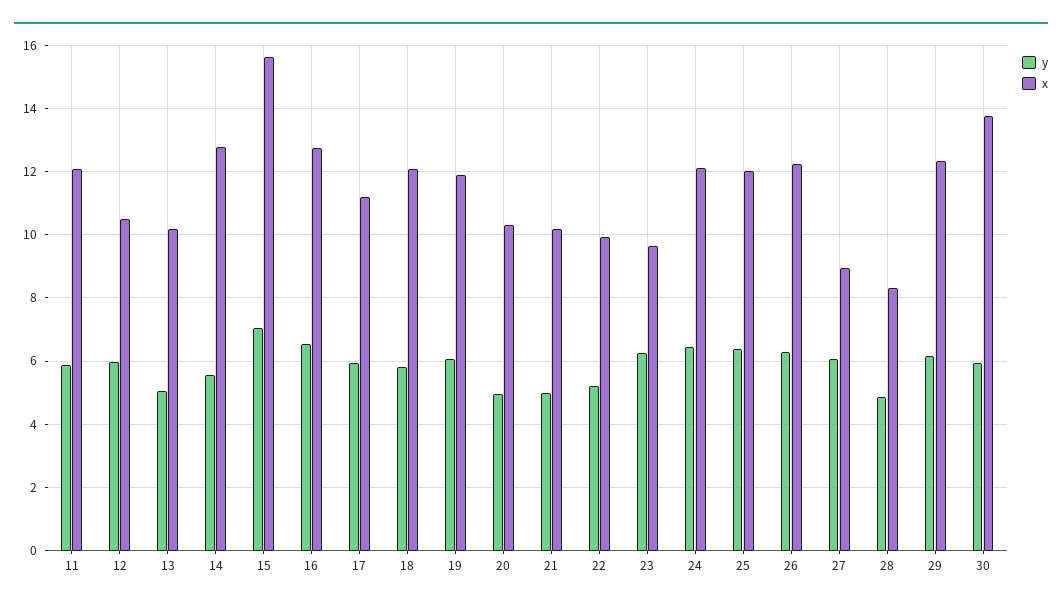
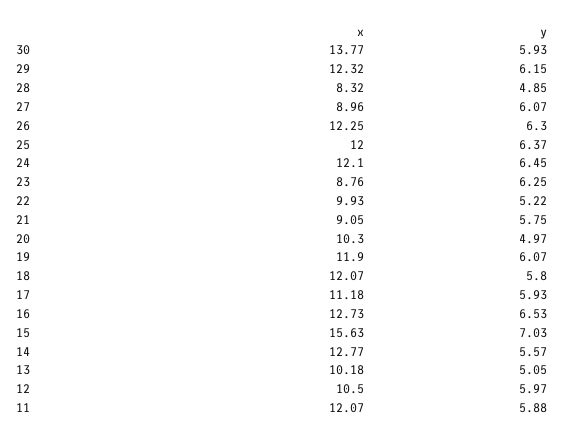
y, 21: 5 -> 5.75
x, 21: 10.2 -> 9.05
x, 23: 9.6 -> 8.76

